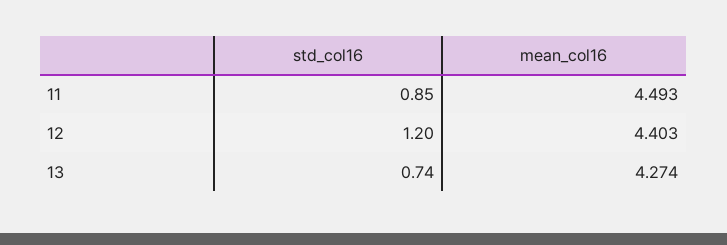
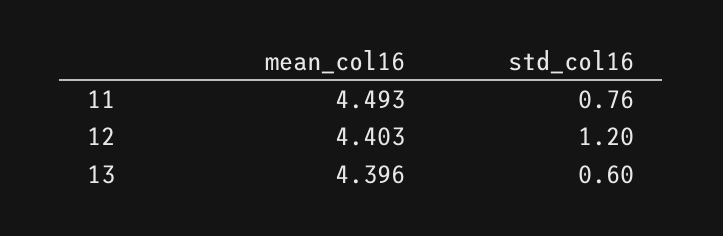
std_col16, 11: 0.85 -> 0.76
std_col16, 13: 0.74 -> 0.6
mean_col16, 13: 4.274 -> 4.396

